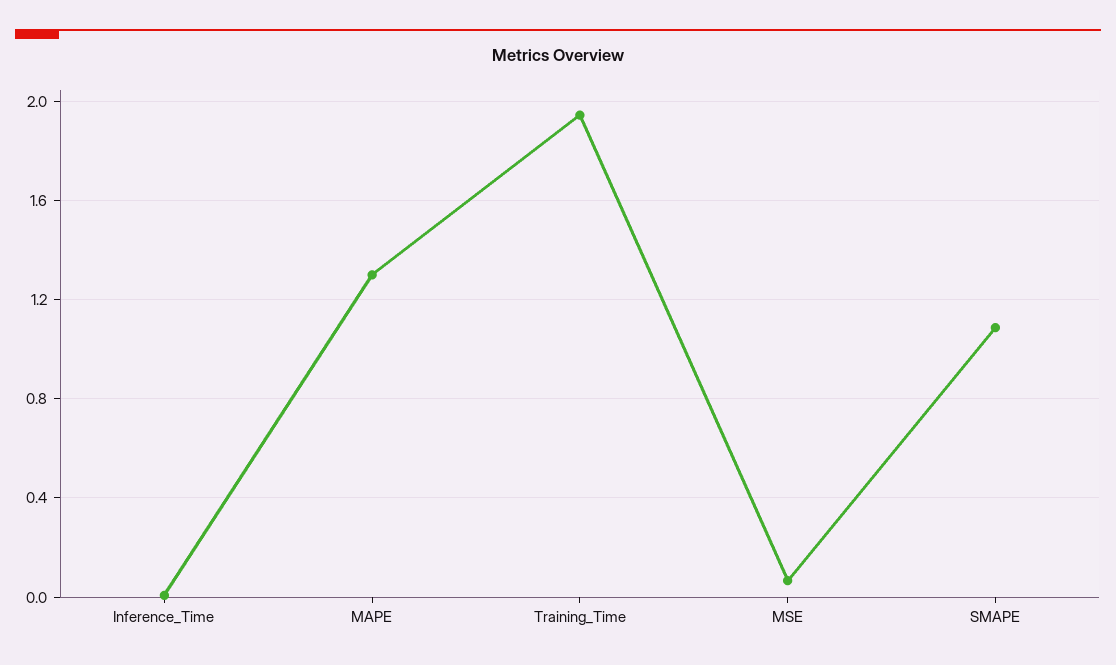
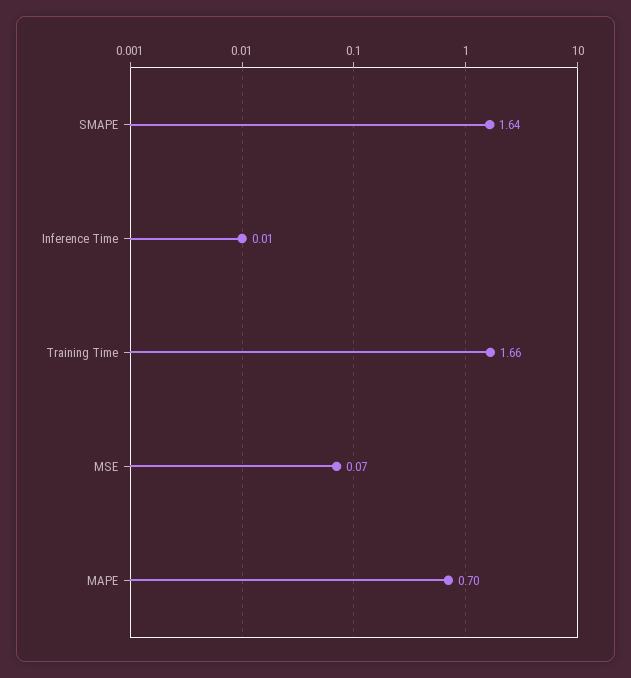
MAPE: 1.3 -> 0.7
Training_Time: 1.95 -> 1.66
SMAPE: 1.1 -> 1.64

